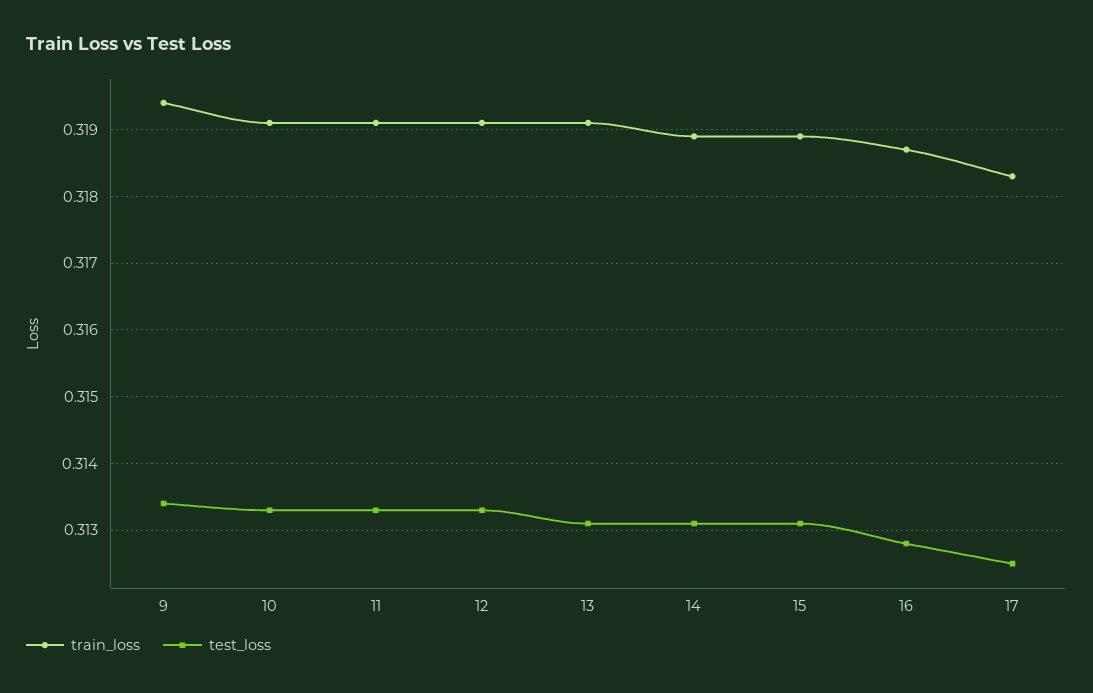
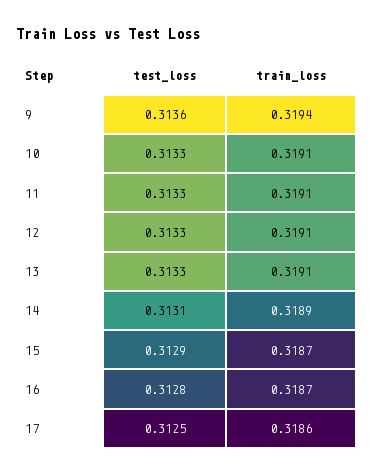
test_loss, 9: 0.3134 -> 0.3136
test_loss, 13: 0.3131 -> 0.3133
train_loss, 15: 0.3189 -> 0.3187
test_loss, 15: 0.3131 -> 0.3129
train_loss, 17: 0.3183 -> 0.3186

